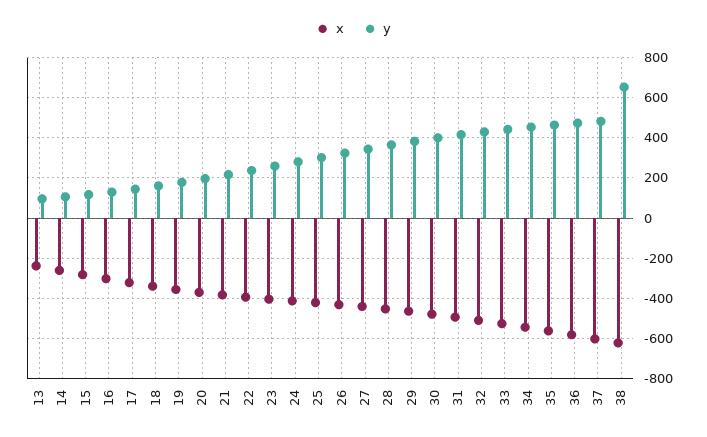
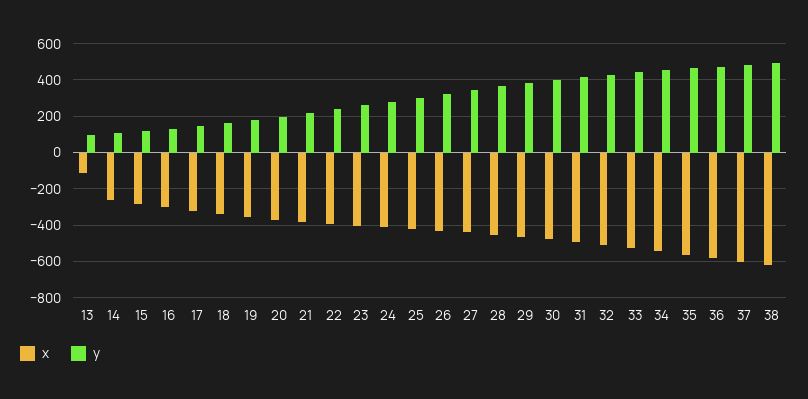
x, 13: -250 -> -100
y, 38: 650 -> 500

